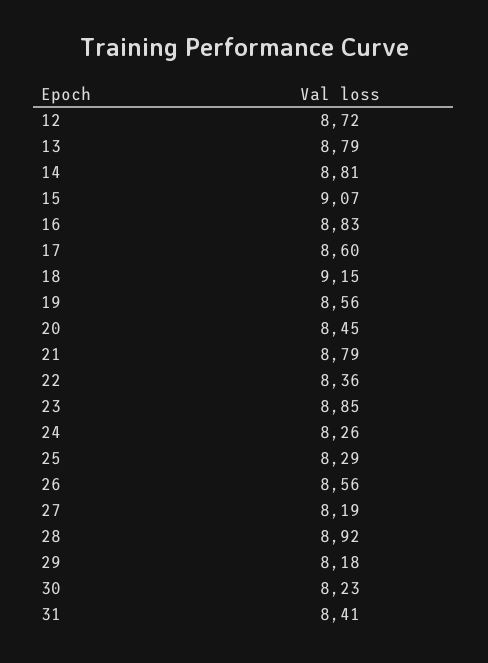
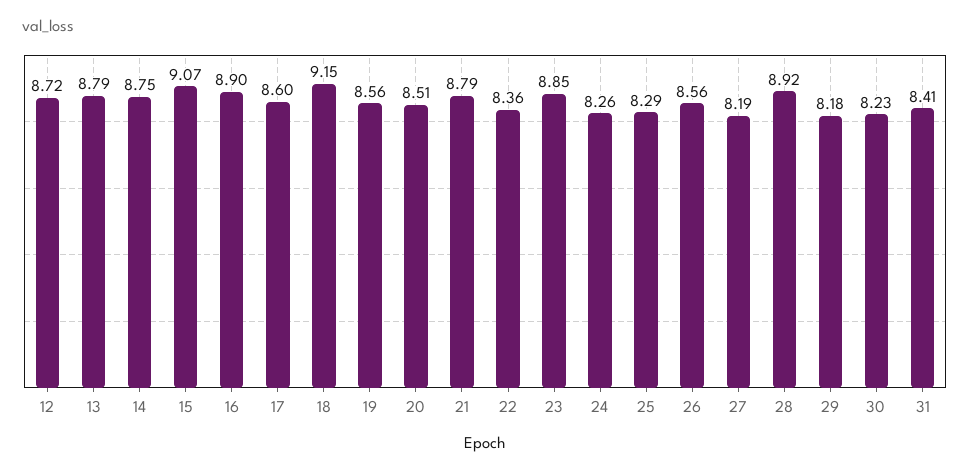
14: 8.81 -> 8.75
16: 8.83 -> 8.9
20: 8.45 -> 8.51

